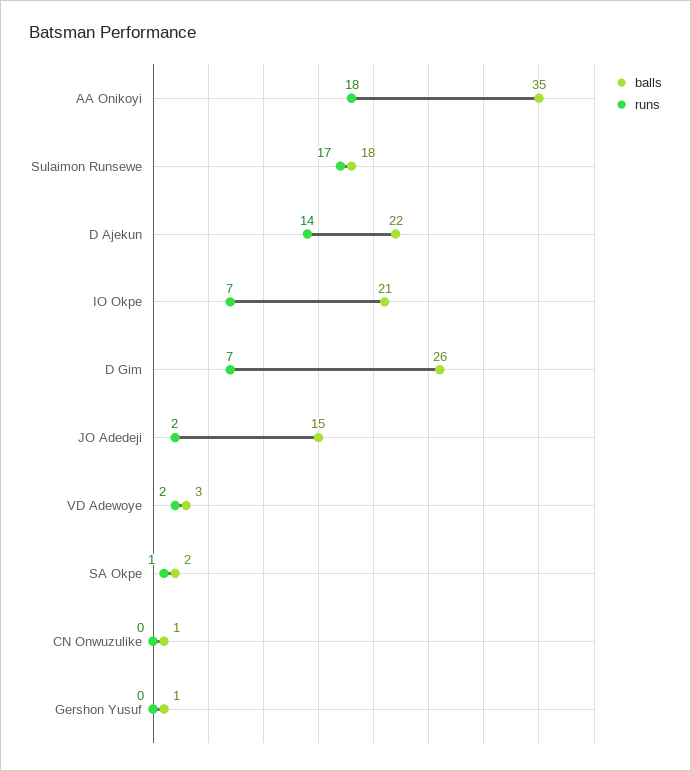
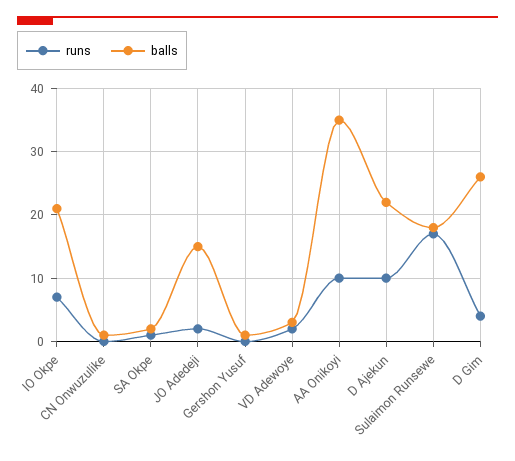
runs, AA Onikoyi: 18 -> 10
runs, D Ajekun: 14 -> 10
runs, D Gim: 7 -> 4

